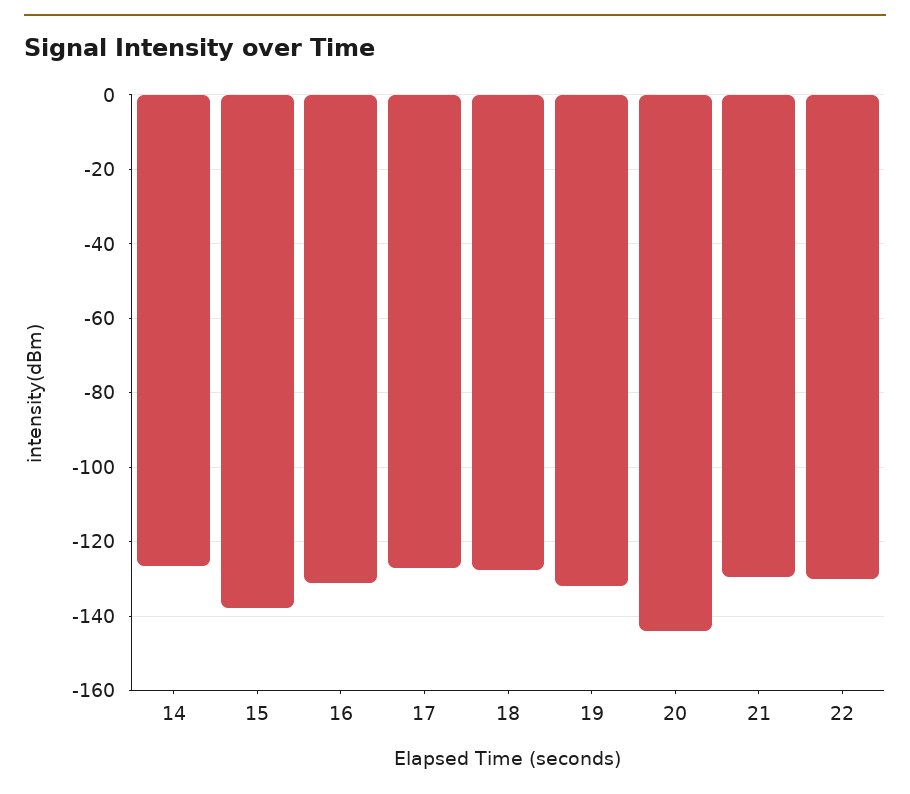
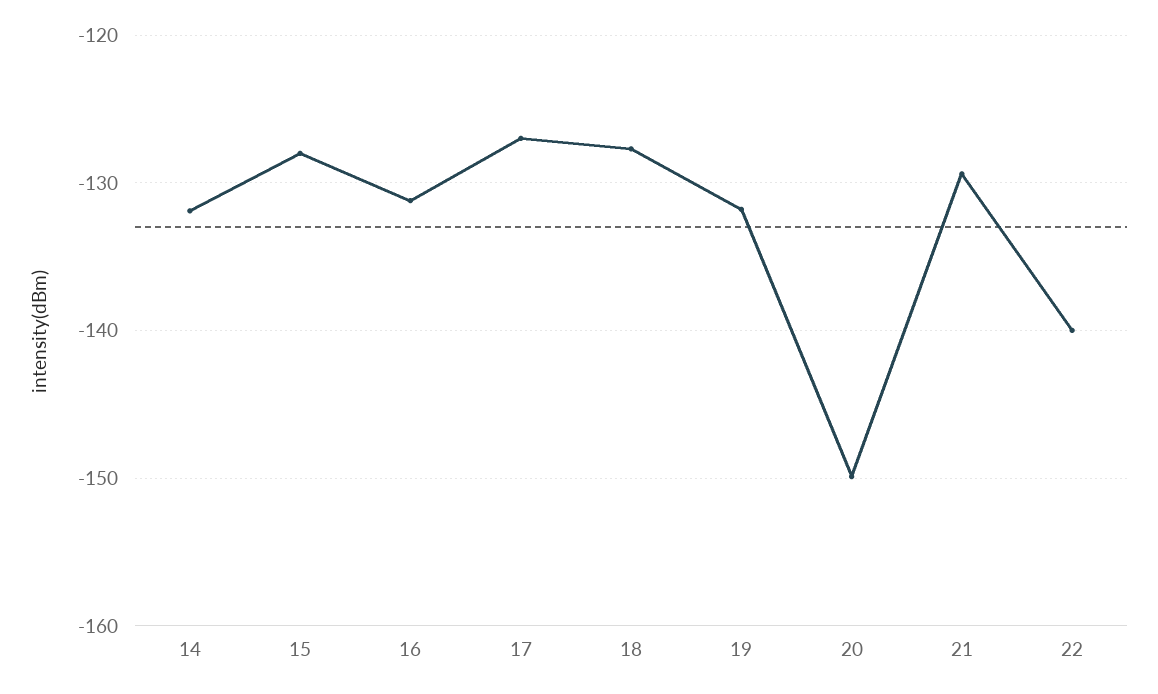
14: -126 -> -132
15: -138 -> -128
20: -144 -> -150
22: -130 -> -140

